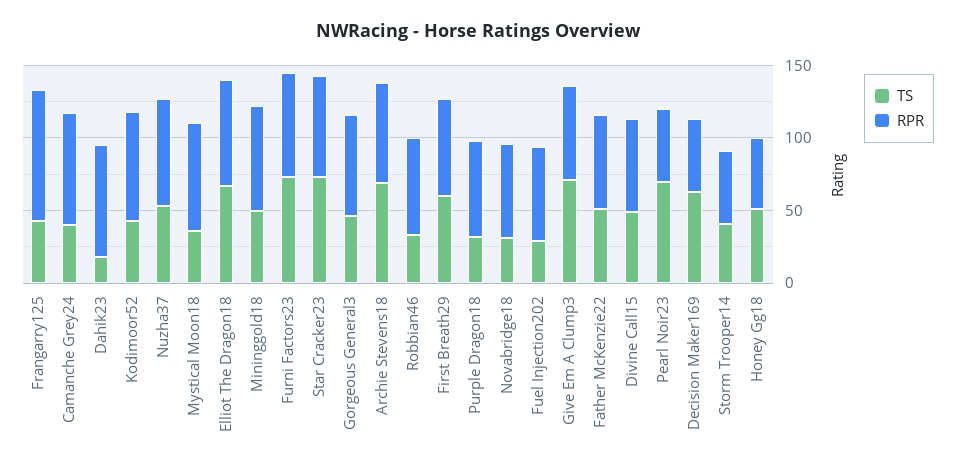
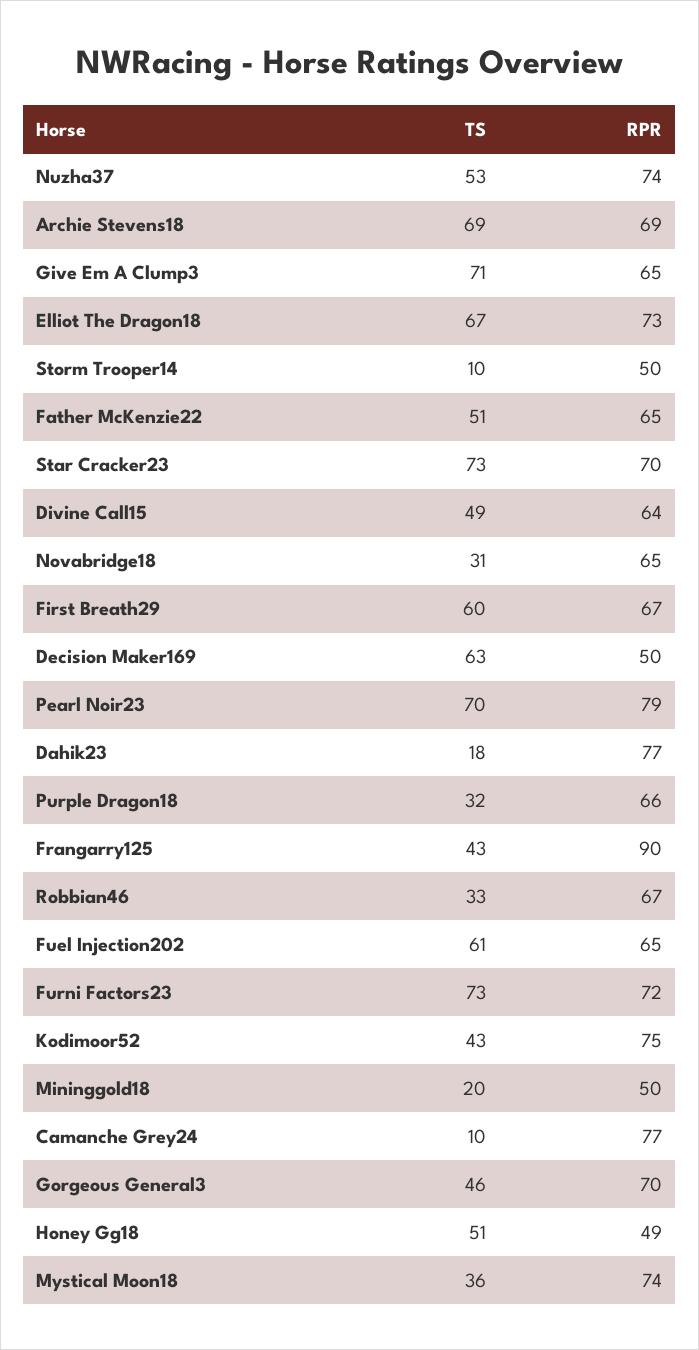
TS, Camanche Grey24: 40 -> 10
TS, Mininggold18: 50 -> 20
RPR, Mininggold18: 70 -> 50
TS, Fuel Injection202: 30 -> 61
RPR, Pearl Noir23: 50 -> 79
TS, Storm Trooper14: 40 -> 10

